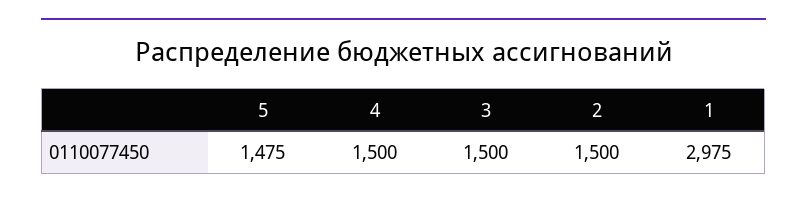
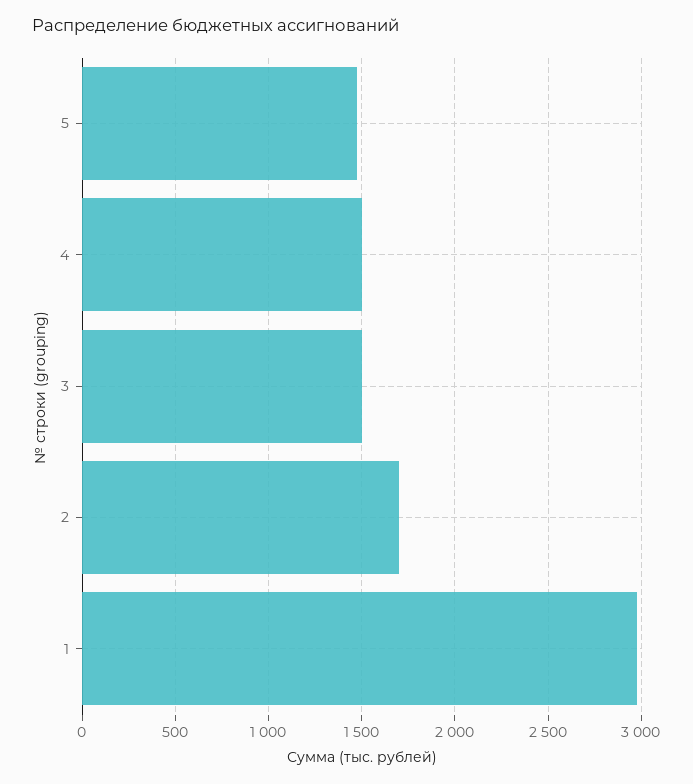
2: 1500 -> 1700

